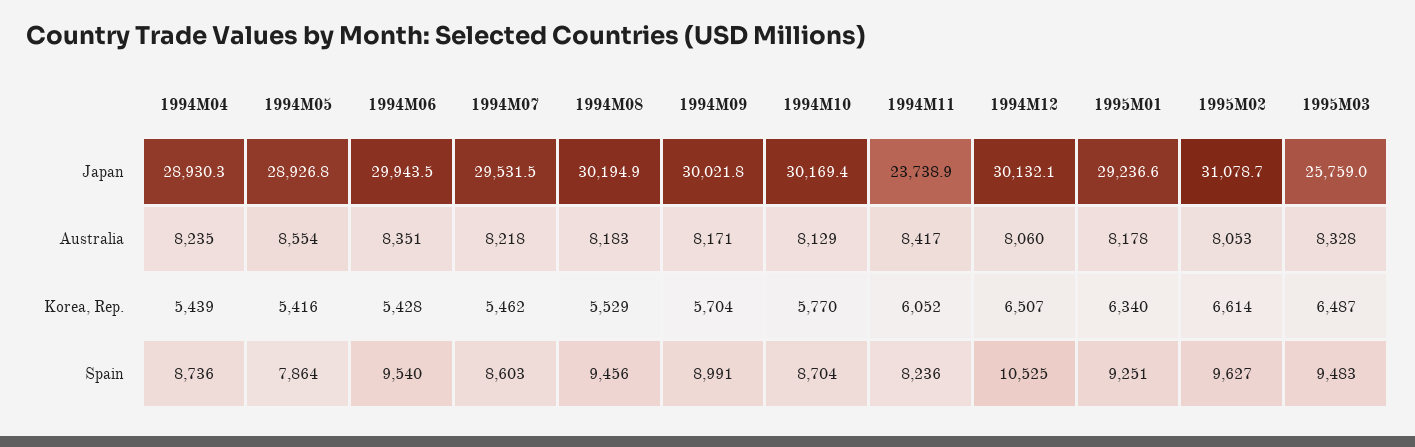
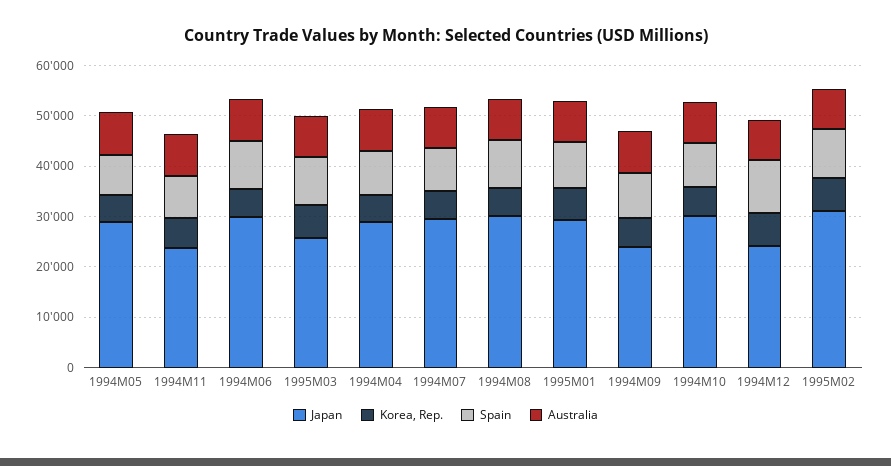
Japan, 1994M09: 30021.8 -> 24000
Japan, 1994M12: 30132.1 -> 24000

